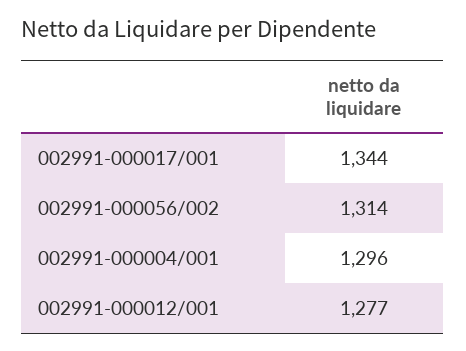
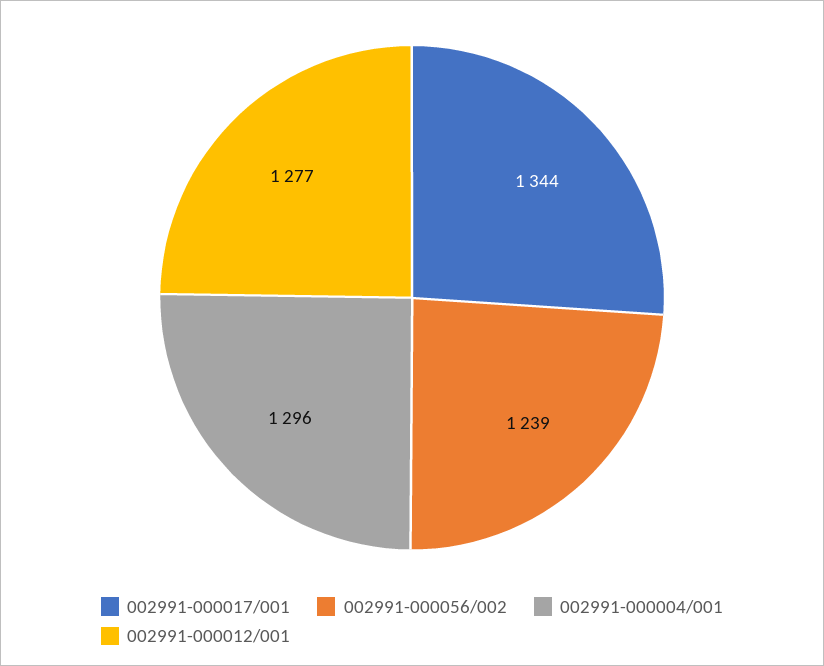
002991-000056/002: 1314 -> 1239

